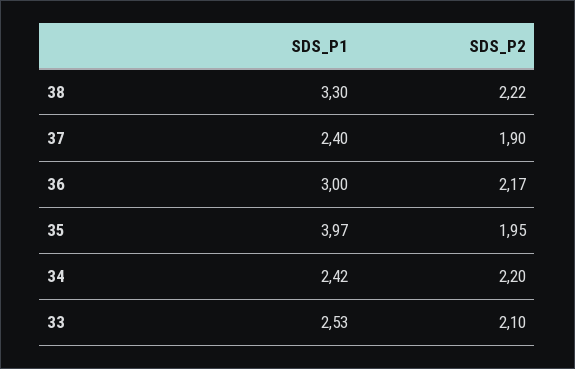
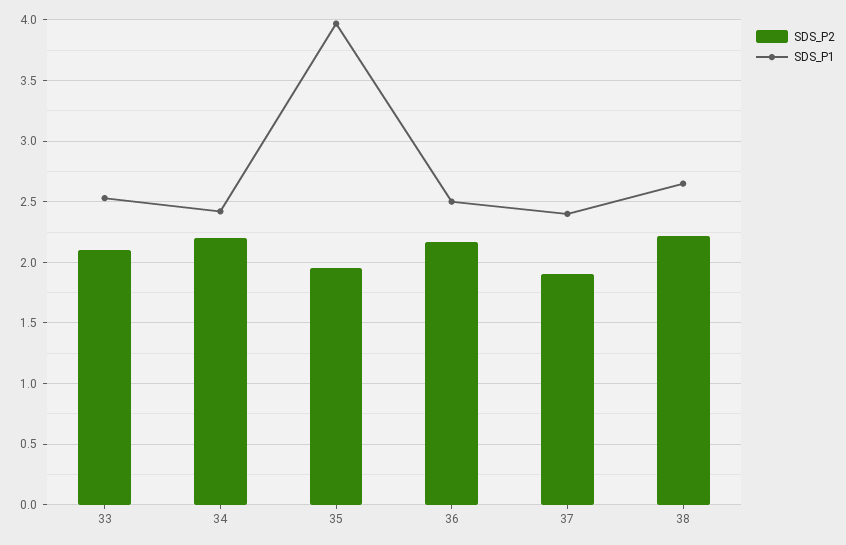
SDS_P1, 38: 3.3 -> 2.65
SDS_P1, 36: 3 -> 2.5

